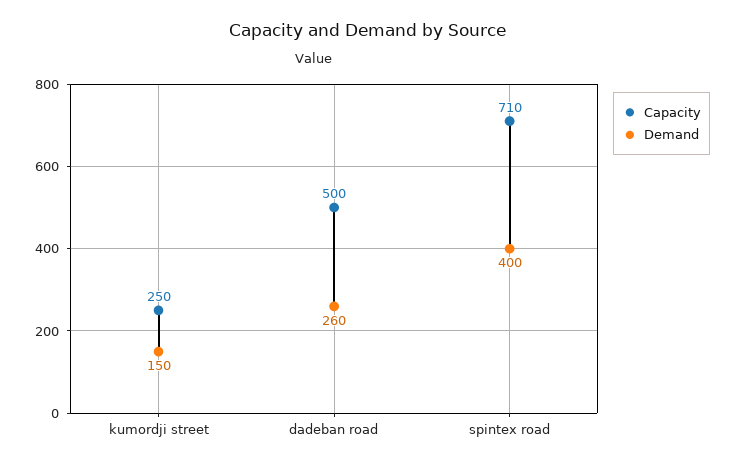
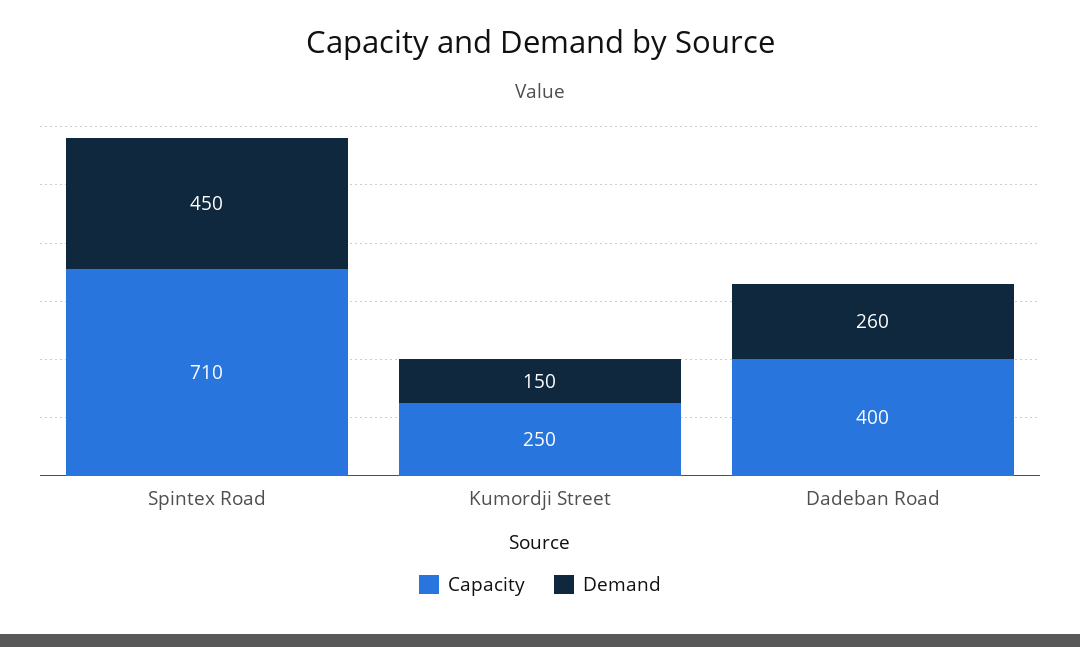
Capacity, dadeban road: 500 -> 400
Demand, spintex road: 400 -> 450

